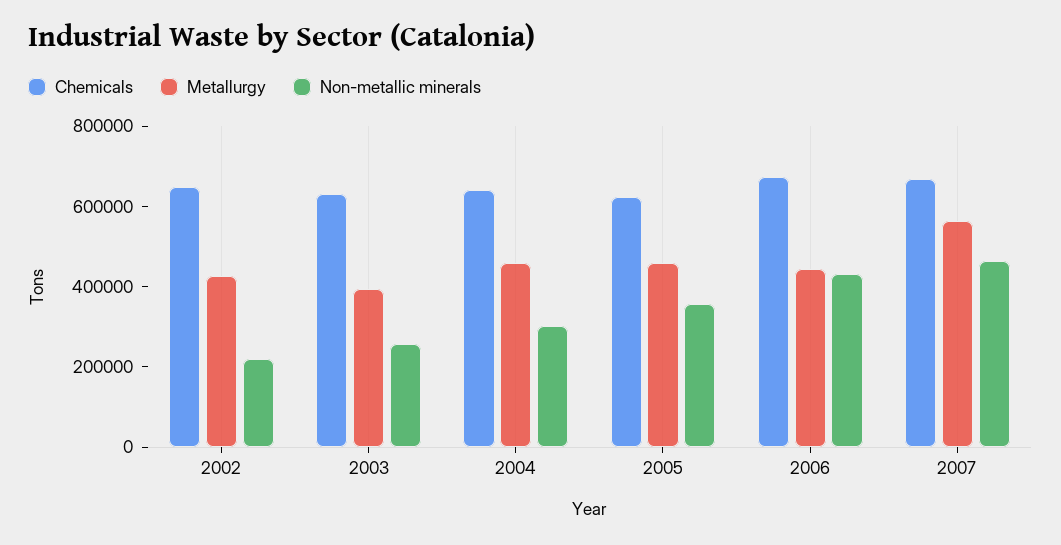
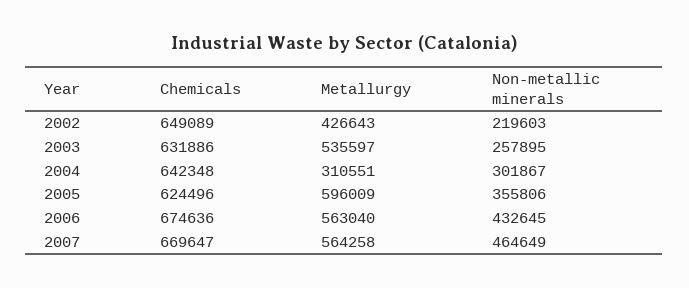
Metallurgy, 2003: 400000 -> 535597
Metallurgy, 2004: 450000 -> 310551
Metallurgy, 2005: 450000 -> 596009
Metallurgy, 2006: 450000 -> 563040

